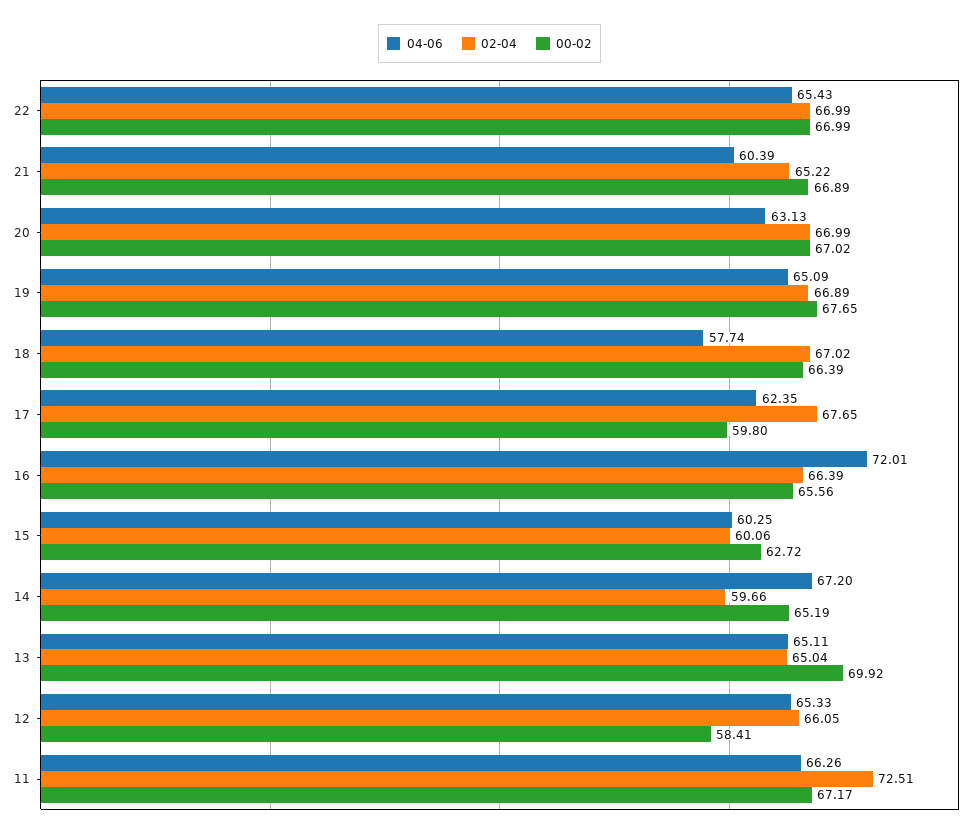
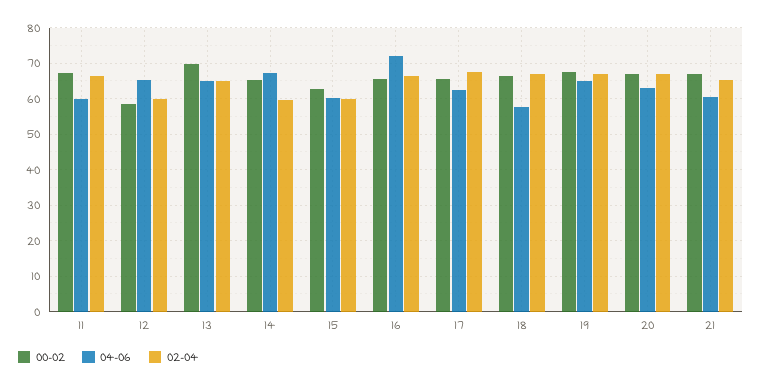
04-06, 22: 65.43 -> none
02-04, 22: 66.99 -> none
00-02, 22: 66.99 -> none
00-02, 17: 59.8 -> 66
02-04, 12: 66.05 -> 60
04-06, 11: 66.26 -> 60
02-04, 11: 72.51 -> 66

